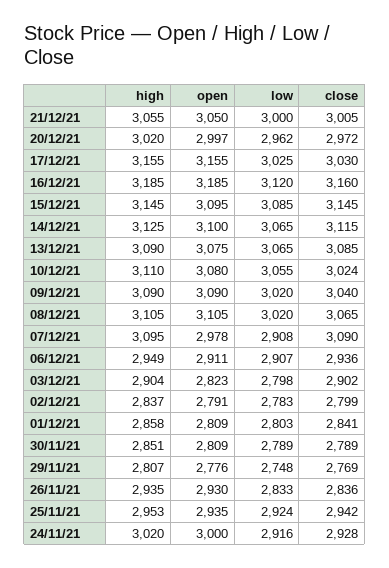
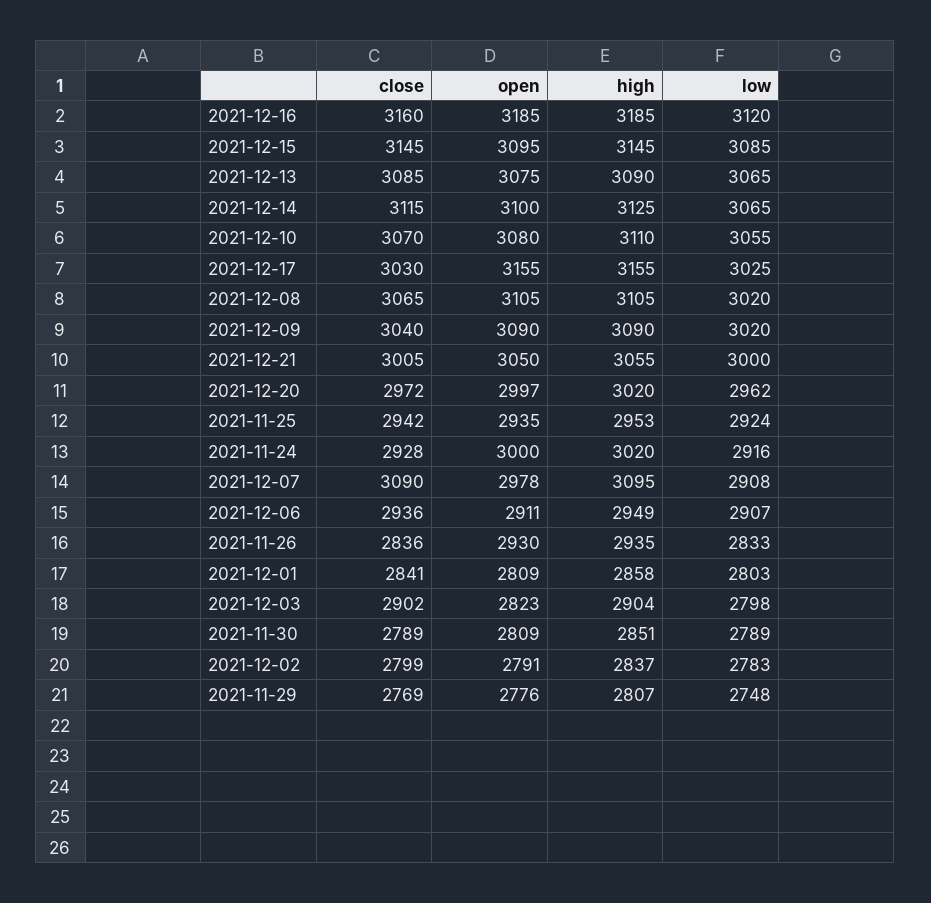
close, 10/12/21: 3024 -> 3070

